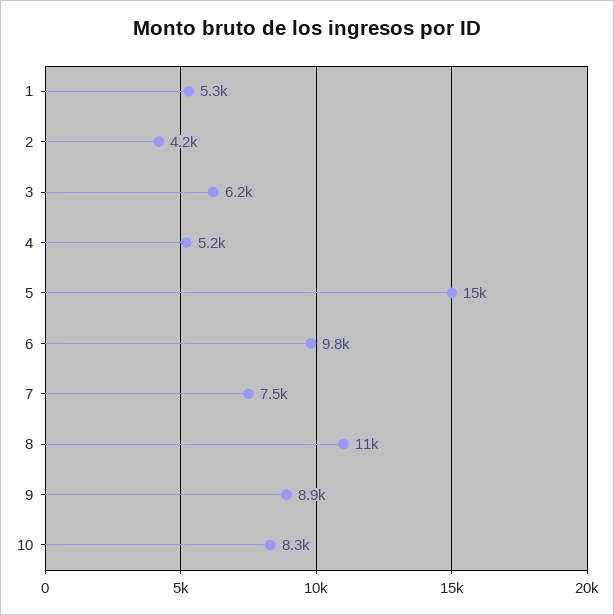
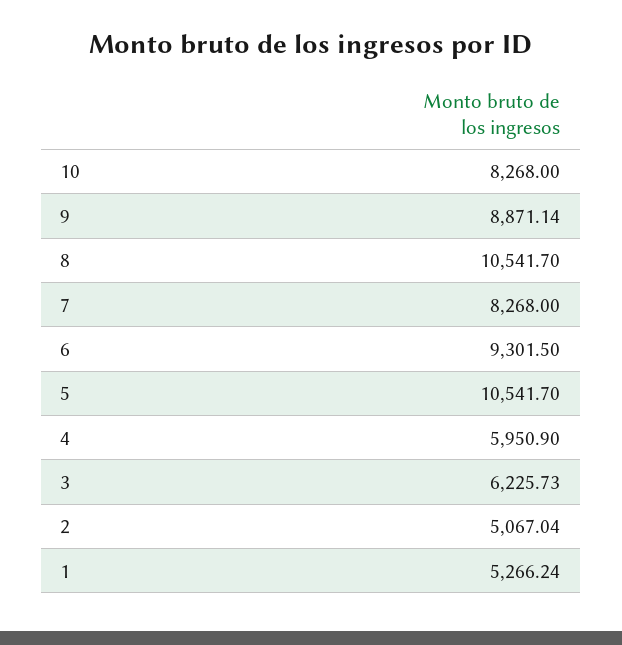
2: 4200 -> 5067.04
4: 5200 -> 5950.9
5: 15000 -> 10541.7
6: 9800 -> 9301.5
7: 7500 -> 8268

